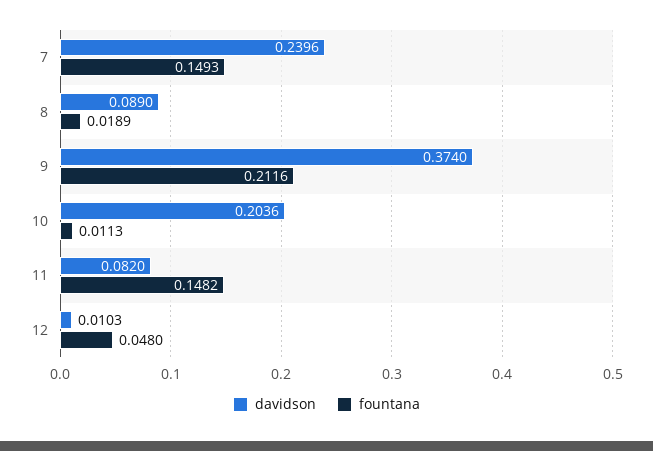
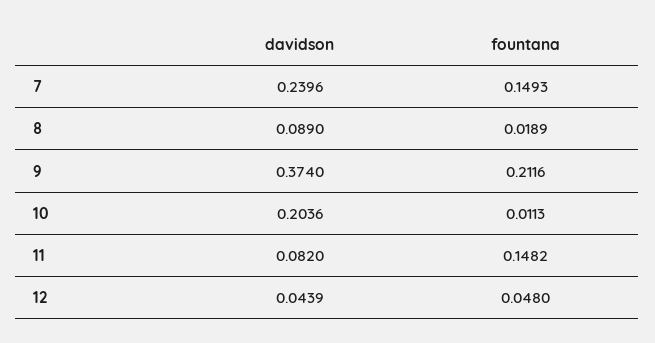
davidson, 12: 0.0103 -> 0.0439

